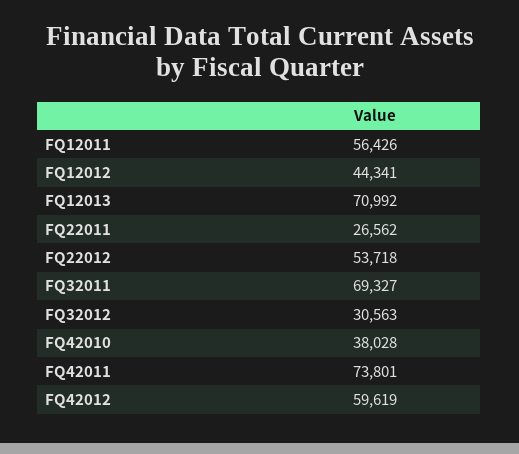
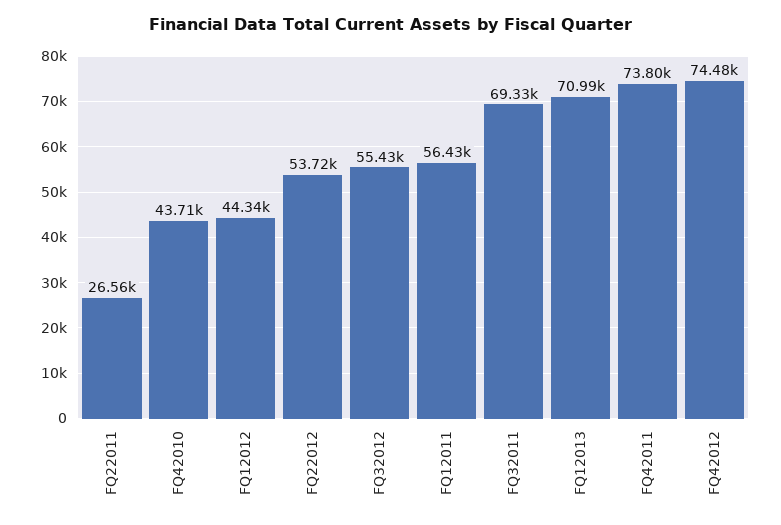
FQ32012: 30563 -> 55430
FQ42010: 38028 -> 43710
FQ42012: 59619 -> 74480

